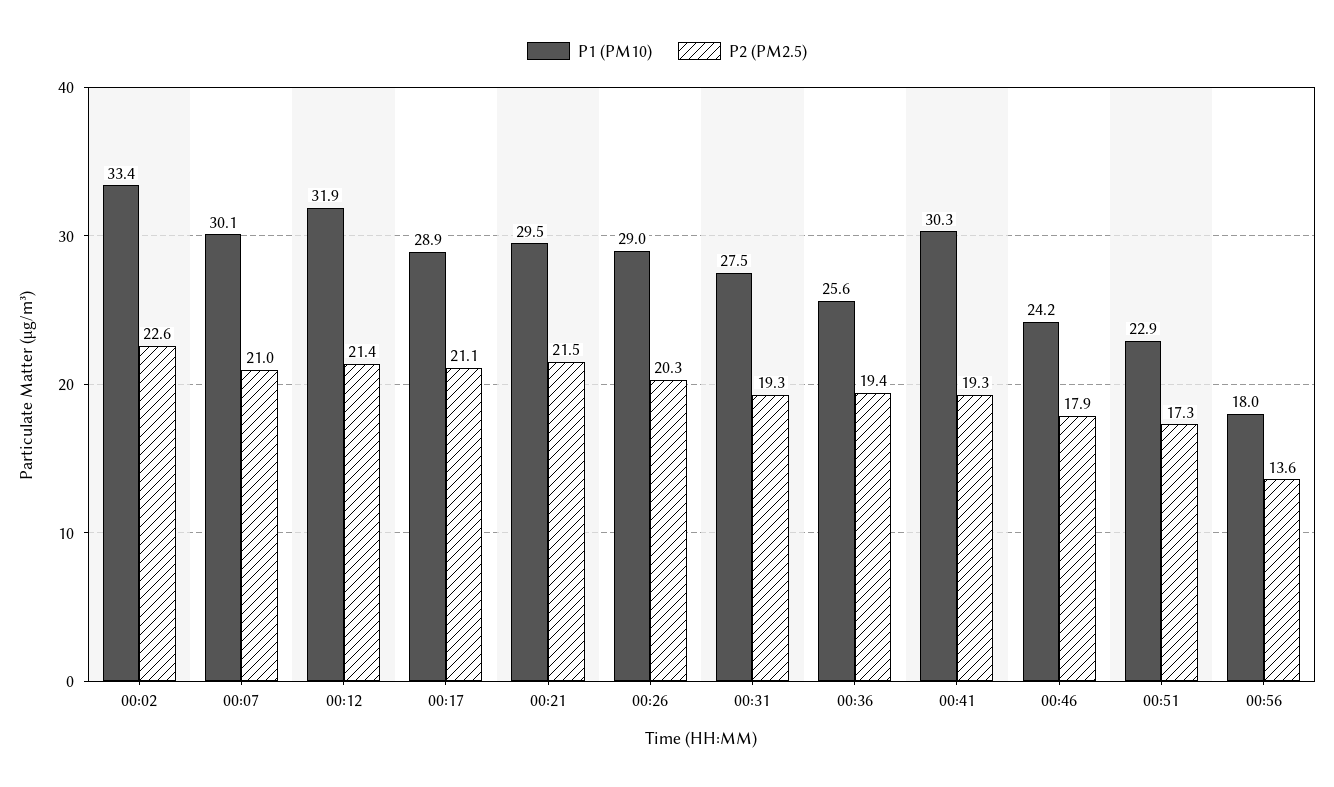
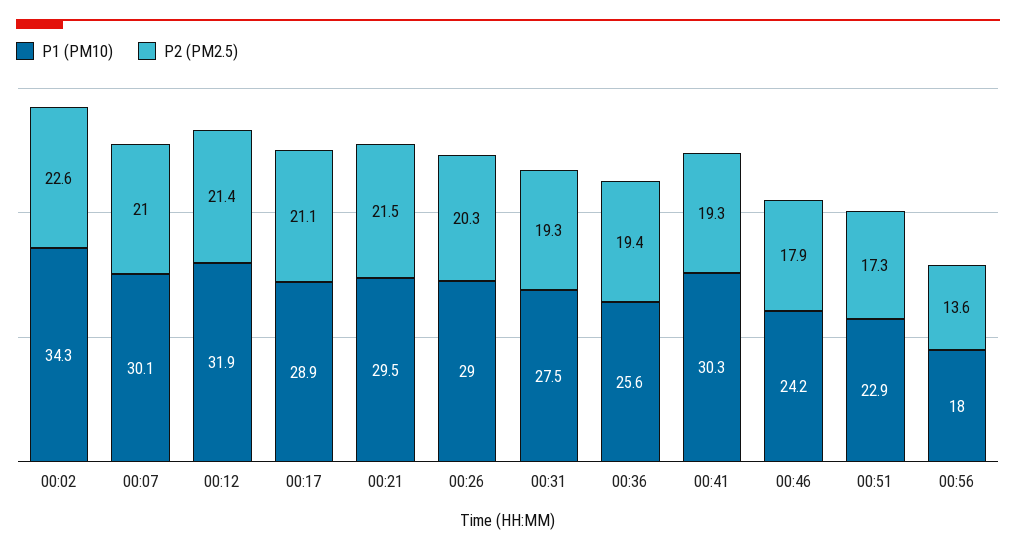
P1 (PM10), 00:02: 33.4 -> 34.3

